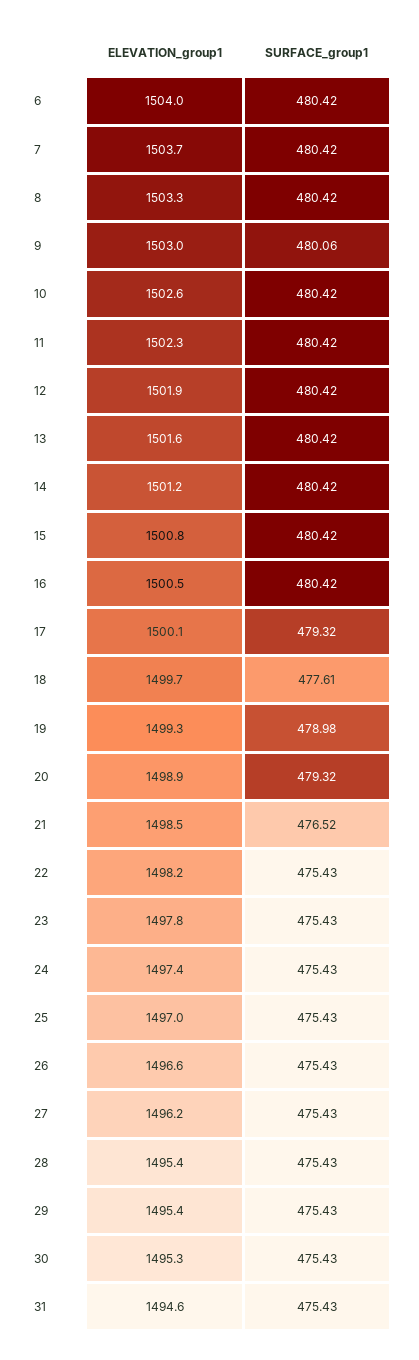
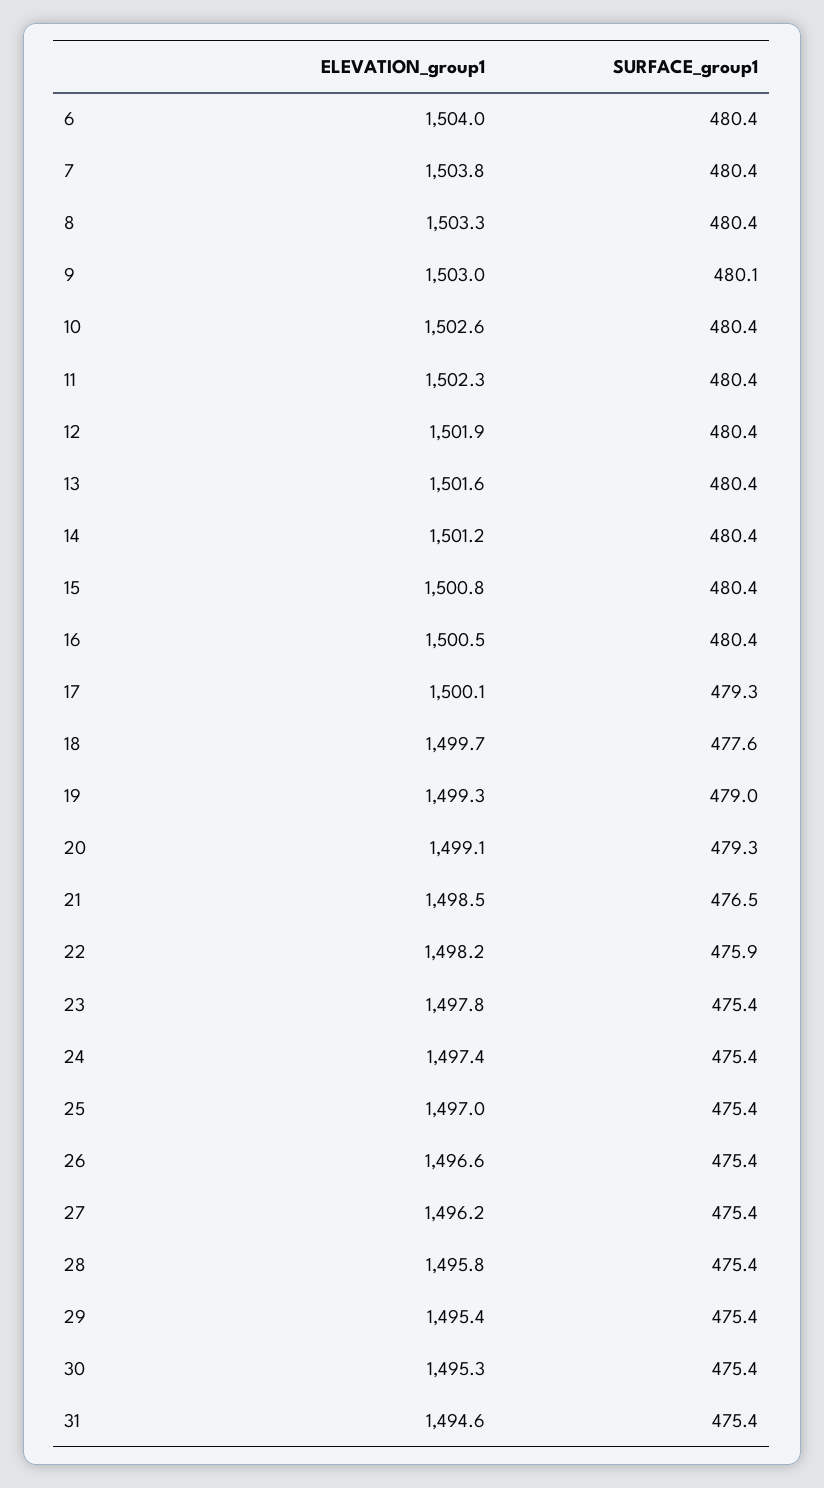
ELEVATION_group1, 7: 1503.7 -> 1503.8
ELEVATION_group1, 20: 1498.9 -> 1499.1
SURFACE_group1, 22: 475.43 -> 475.9
ELEVATION_group1, 28: 1495.4 -> 1495.8

